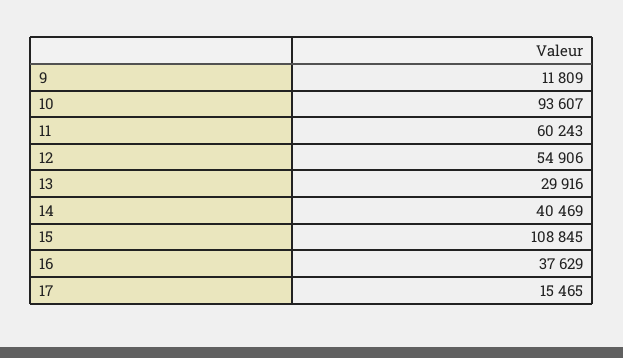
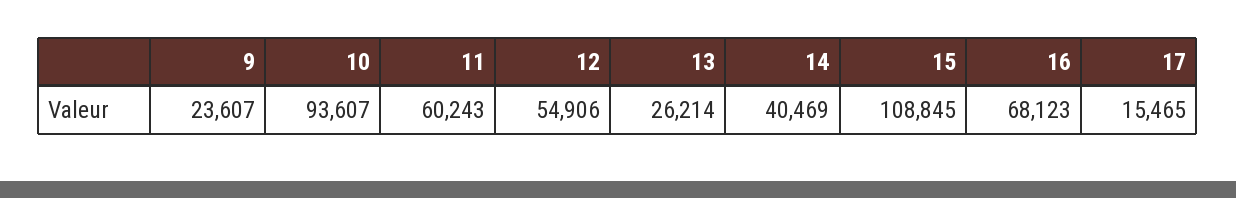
9: 11809 -> 23607
13: 29916 -> 26214
16: 37629 -> 68123

